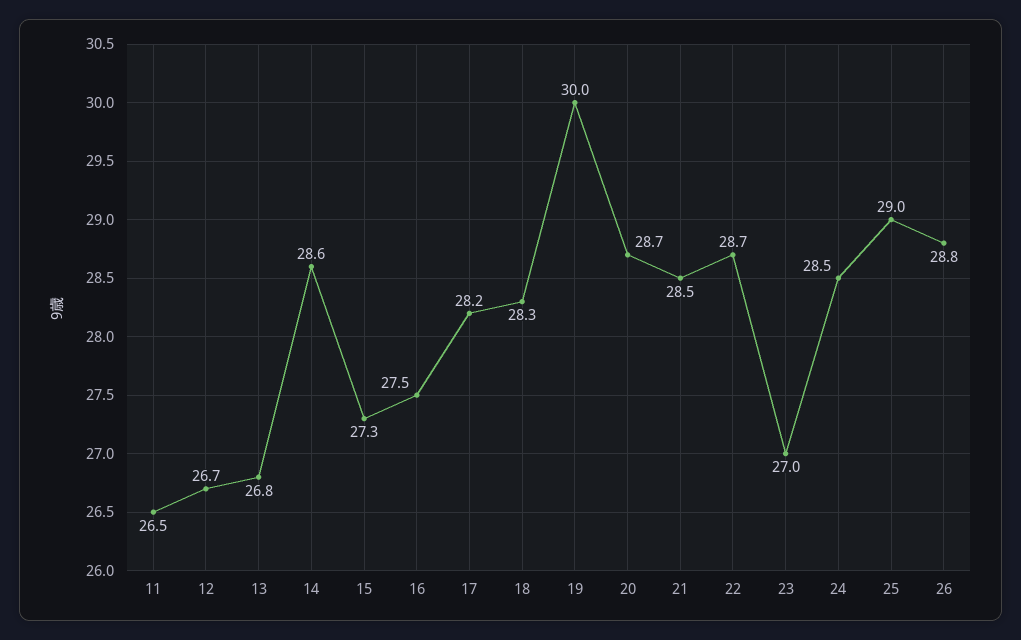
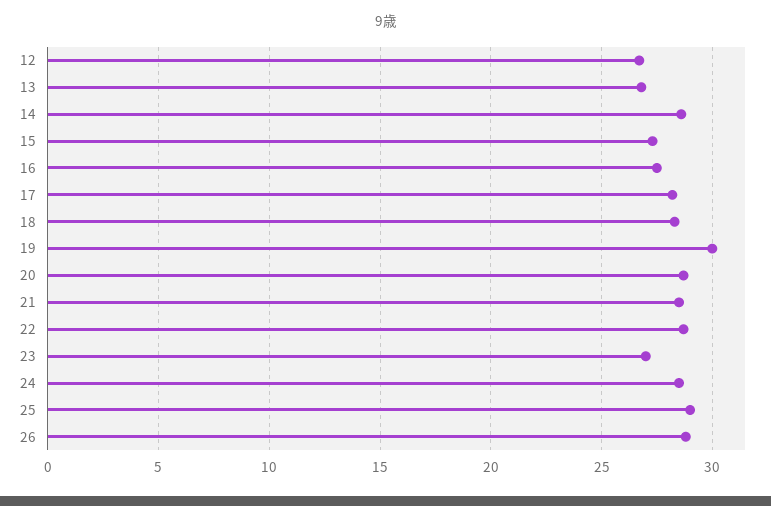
11: 26.5 -> none

